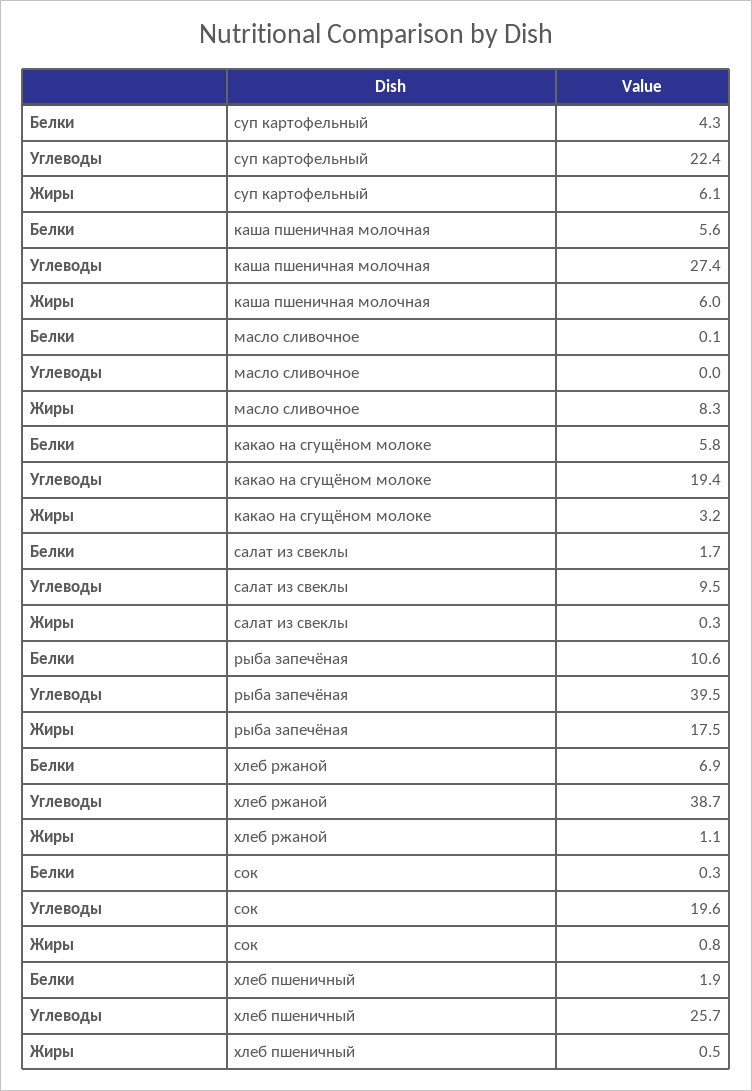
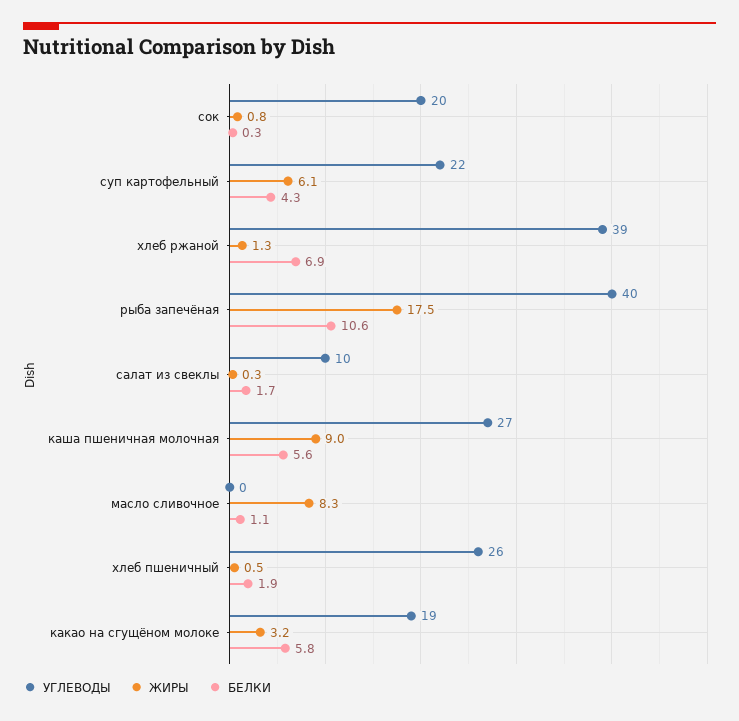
Жиры, каша пшеничная молочная: 6 -> 9
Белки, масло сливочное: 0.1 -> 1.1
Жиры, хлеб ржаной: 1.1 -> 1.3

